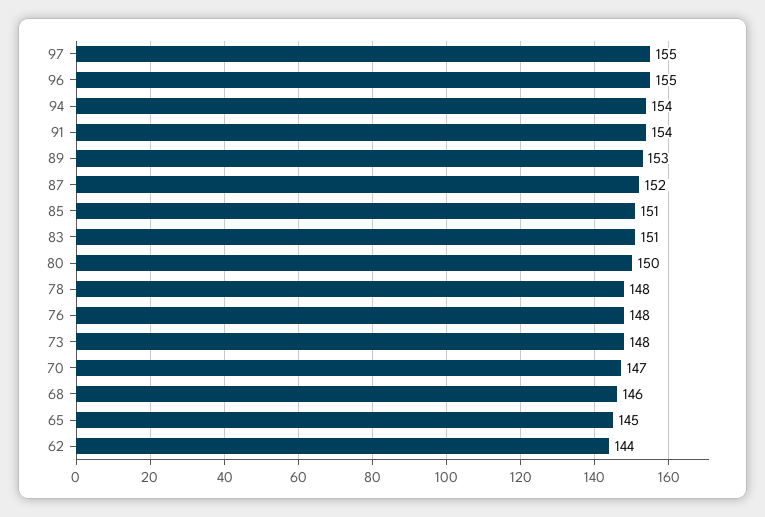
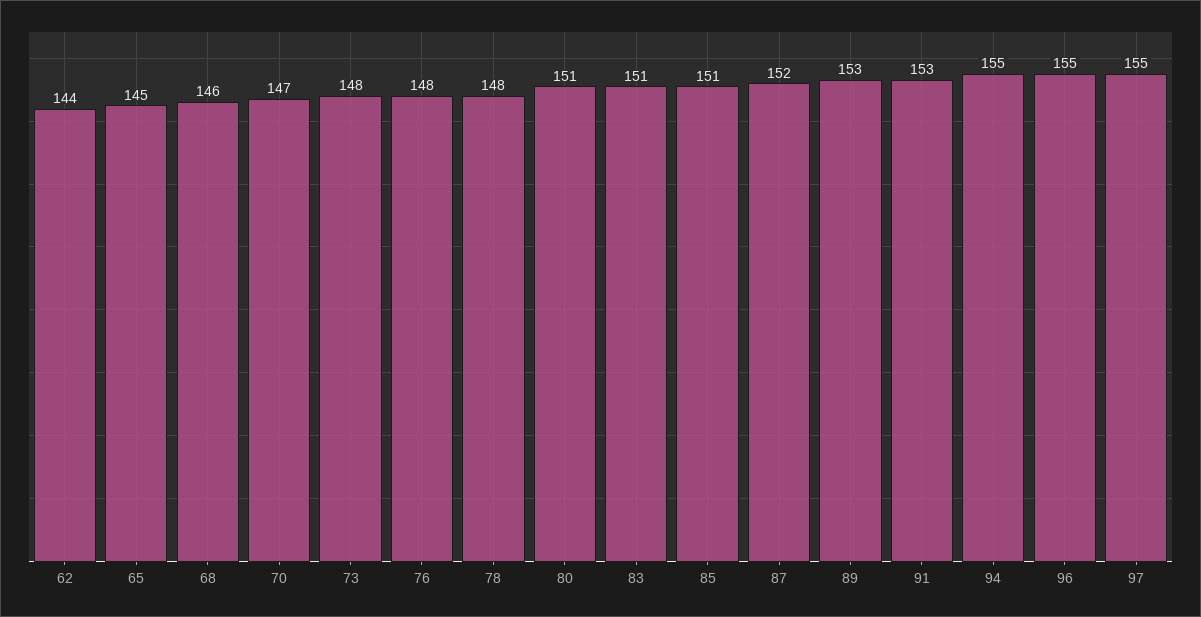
94: 154 -> 155
91: 154 -> 153
80: 150 -> 151

